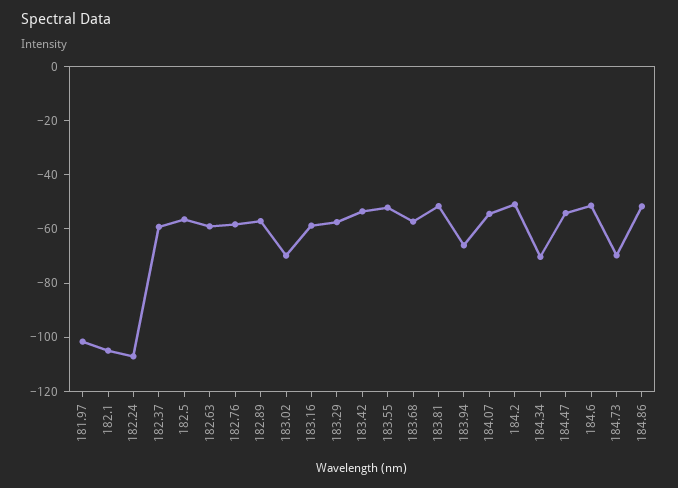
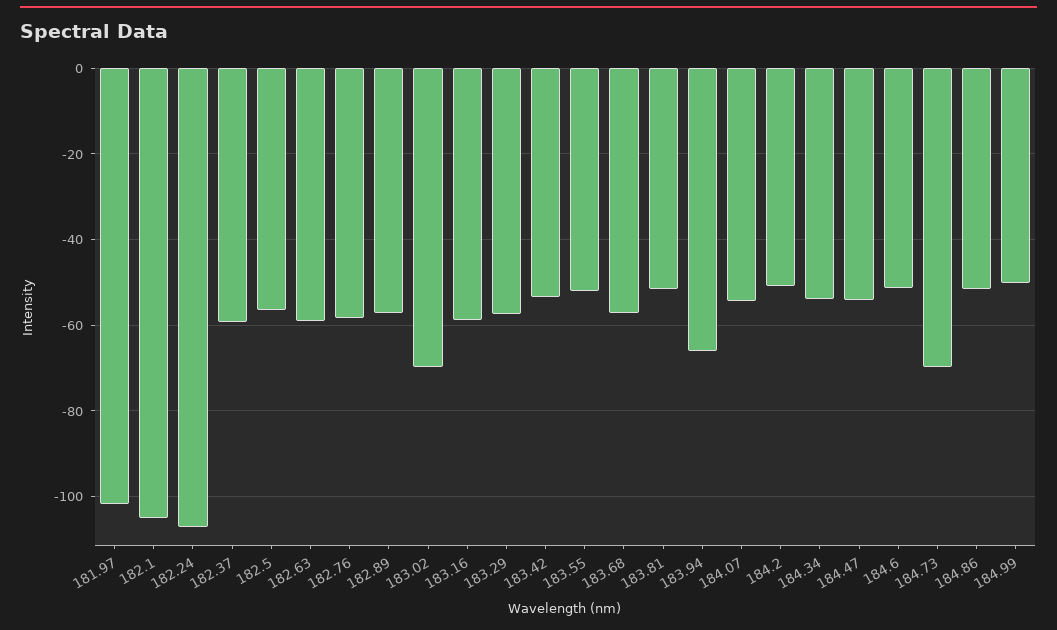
184.34: -70 -> -54
184.99: none -> -50

